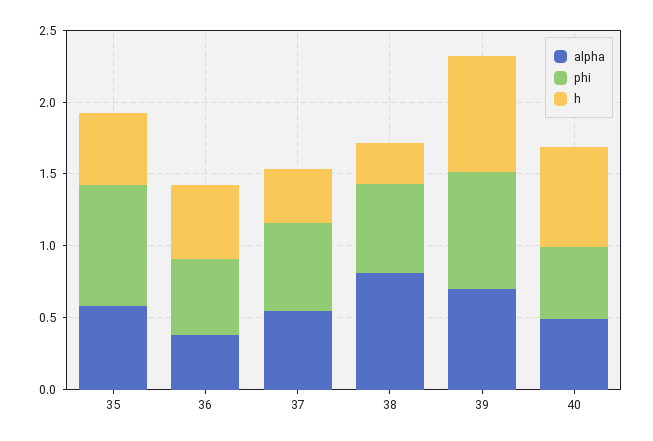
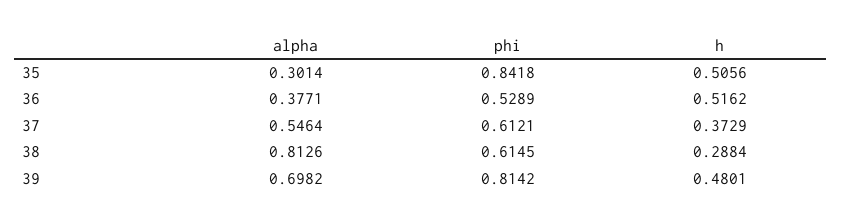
alpha, 35: 0.6 -> 0.3014
h, 39: 0.8 -> 0.4801
alpha, 40: 0.5 -> none
phi, 40: 0.5 -> none
h, 40: 0.7 -> none

